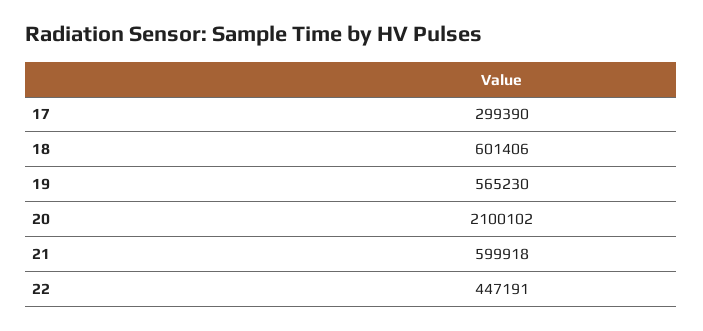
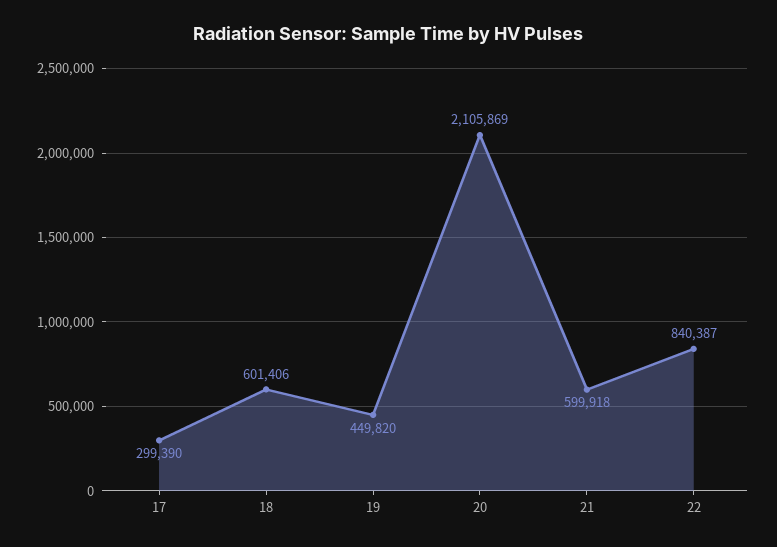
19: 565230 -> 449820
20: 2100102 -> 2105869
22: 447191 -> 840387

